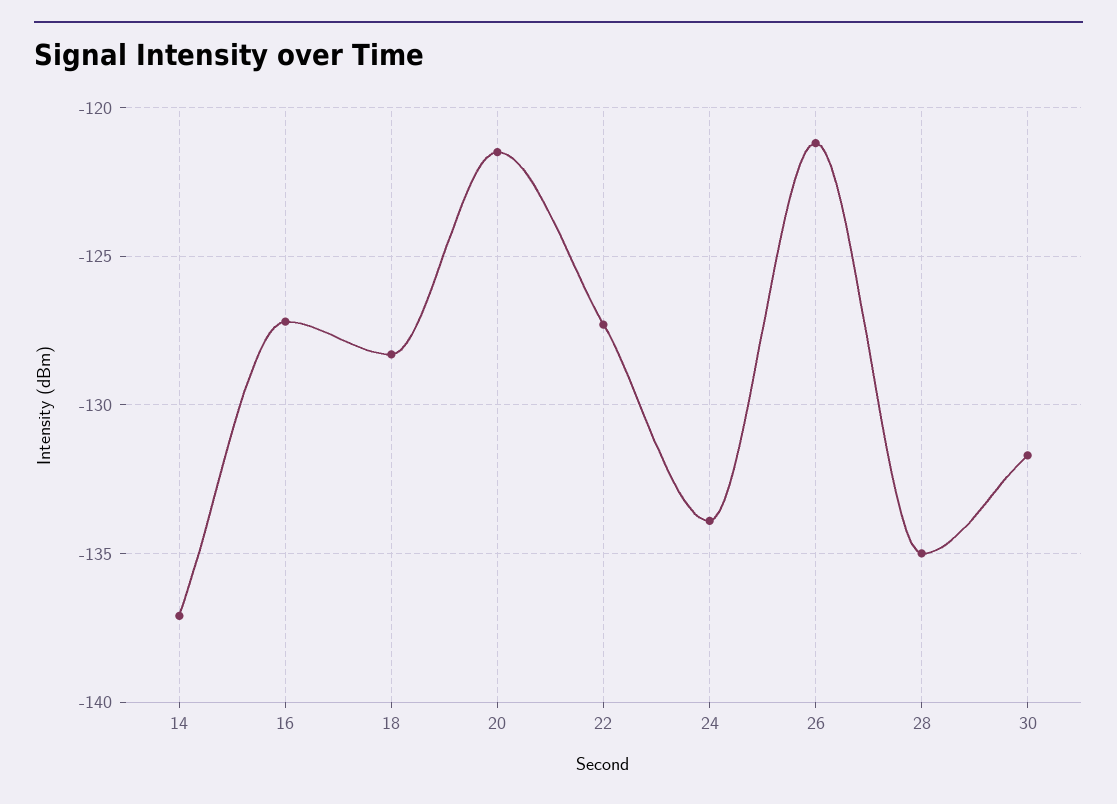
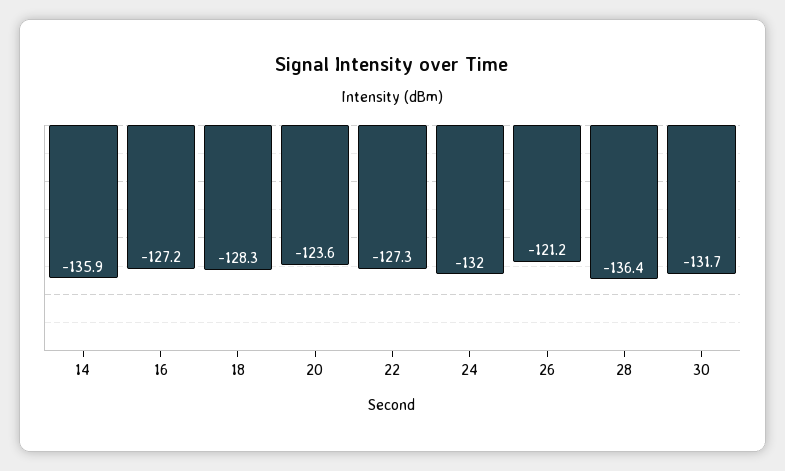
14: -137 -> -135.9
20: -121.5 -> -123.6
24: -134 -> -132
28: -135 -> -136.4

